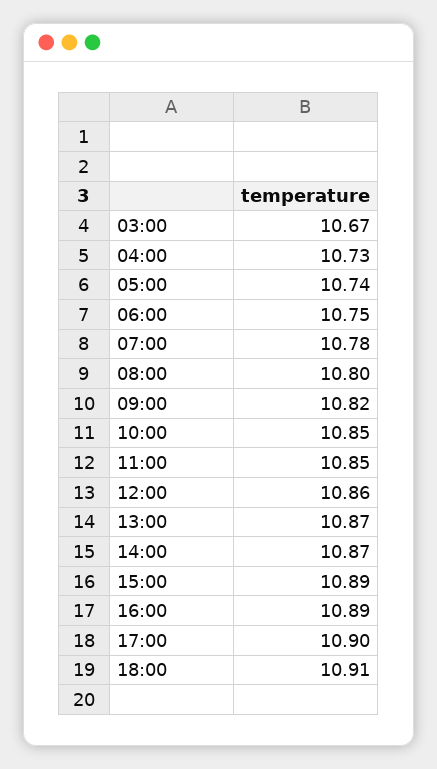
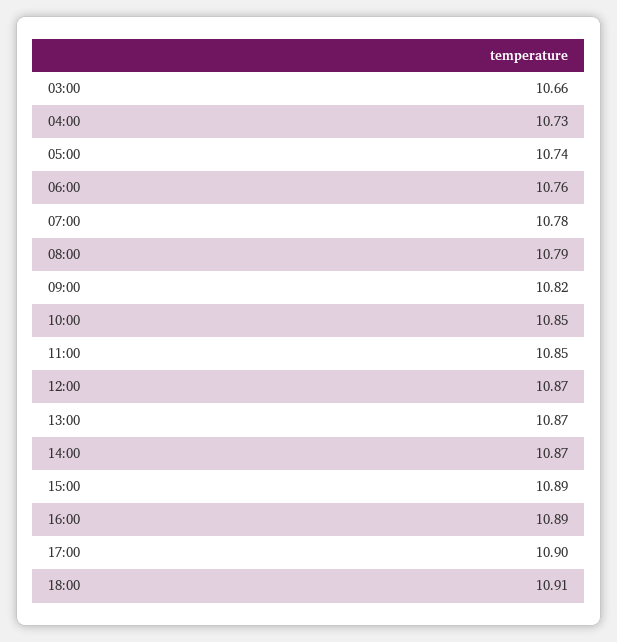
03:00: 10.67 -> 10.66
06:00: 10.75 -> 10.76
08:00: 10.8 -> 10.79
12:00: 10.86 -> 10.87

